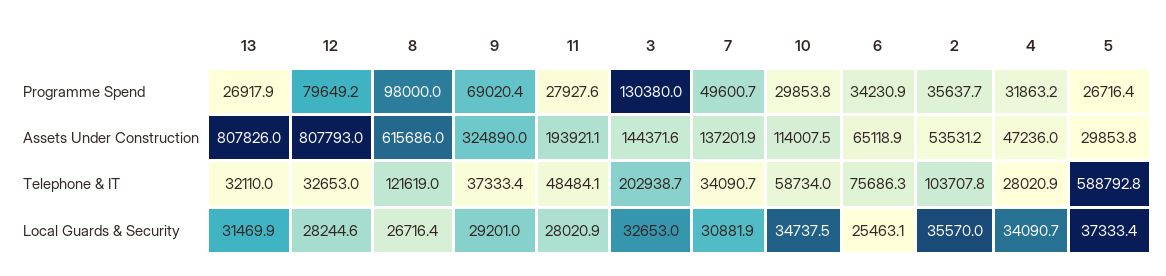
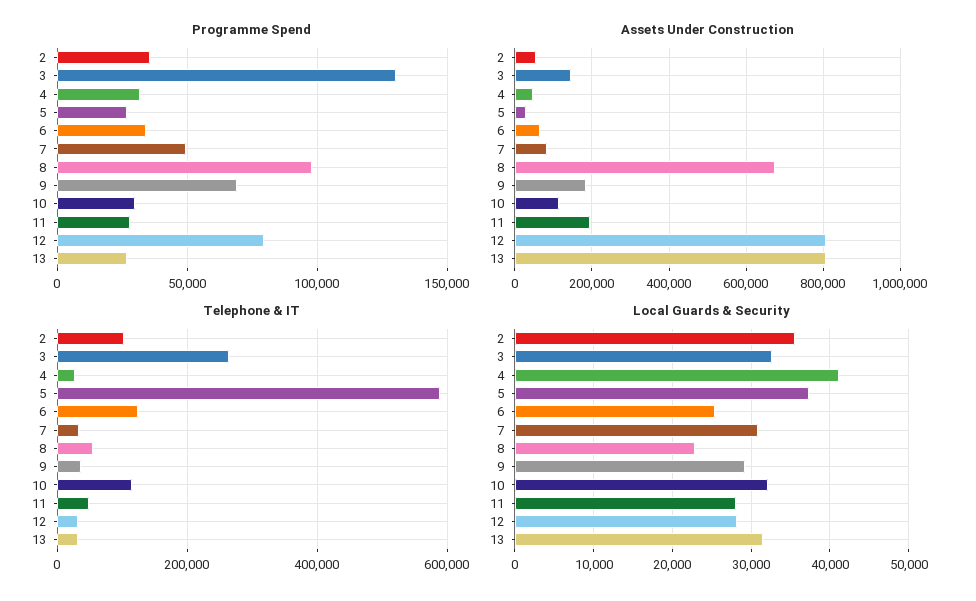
Assets Under Construction, 8: 615686 -> 680000
Assets Under Construction, 9: 324890 -> 180000
Assets Under Construction, 7: 137201.9 -> 80000
Telephone & IT, 8: 121619 -> 60000
Telephone & IT, 3: 202938.7 -> 260000
Telephone & IT, 10: 58734 -> 120000
Telephone & IT, 6: 75686.3 -> 120000
Local Guards & Security, 8: 26716.4 -> 23000
Local Guards & Security, 10: 34737.5 -> 32000
Local Guards & Security, 4: 34090.7 -> 41000

